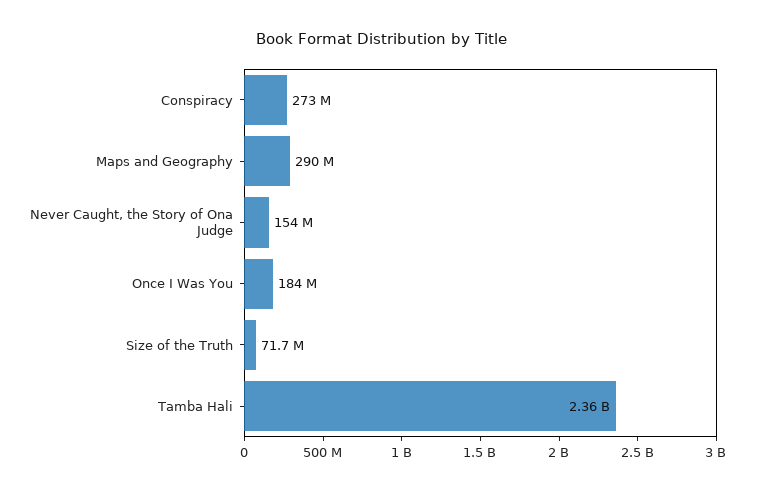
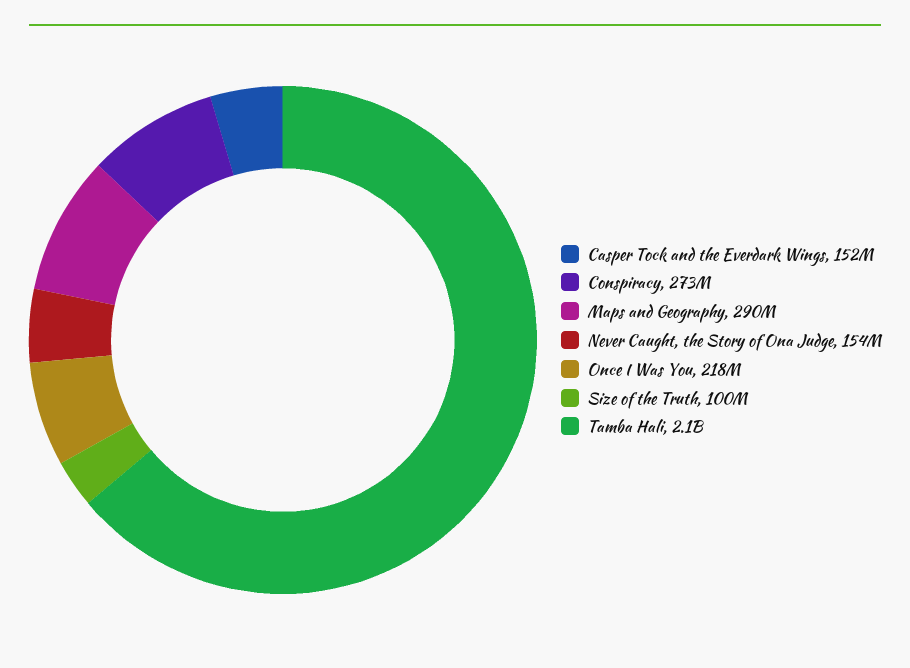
Once I Was You: 184000000 -> 218000000
Size of the Truth: 71700000 -> 100000000
Tamba Hali: 2360000000 -> 2100000000
Casper Tock and the Everdark Wings: none -> 152000000

